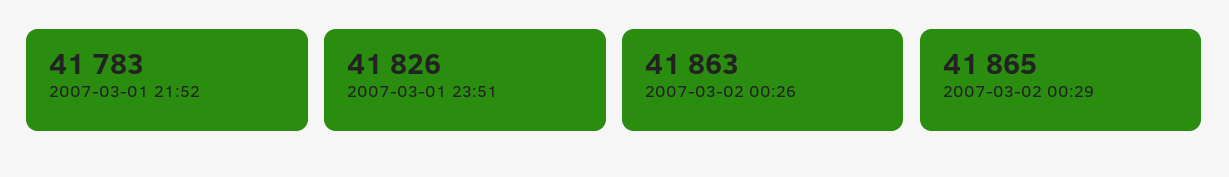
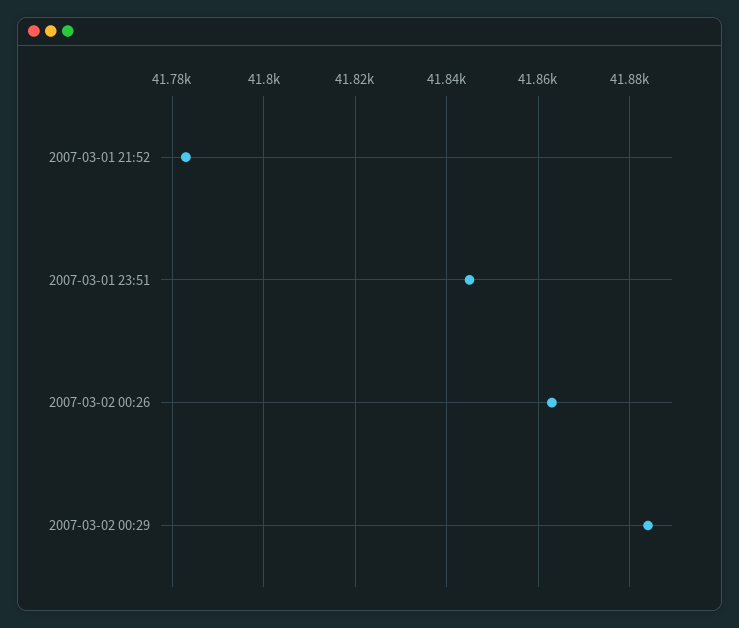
2007-03-01 23:51: 41826 -> 41845
2007-03-02 00:29: 41865 -> 41885

